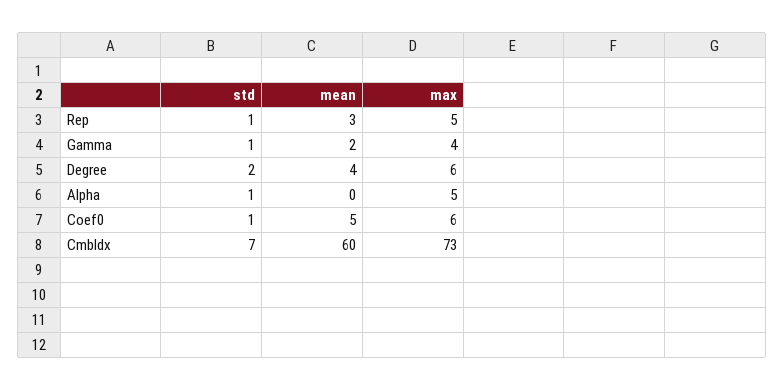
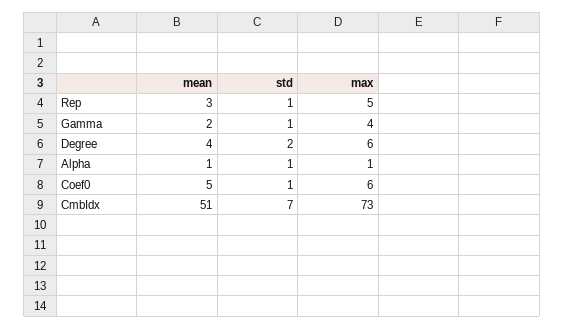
mean, Alpha: 0 -> 1
max, Alpha: 5 -> 1
mean, CmbIdx: 60 -> 51

